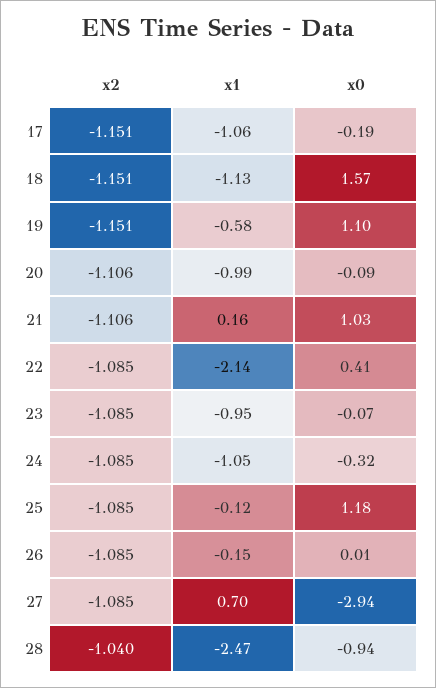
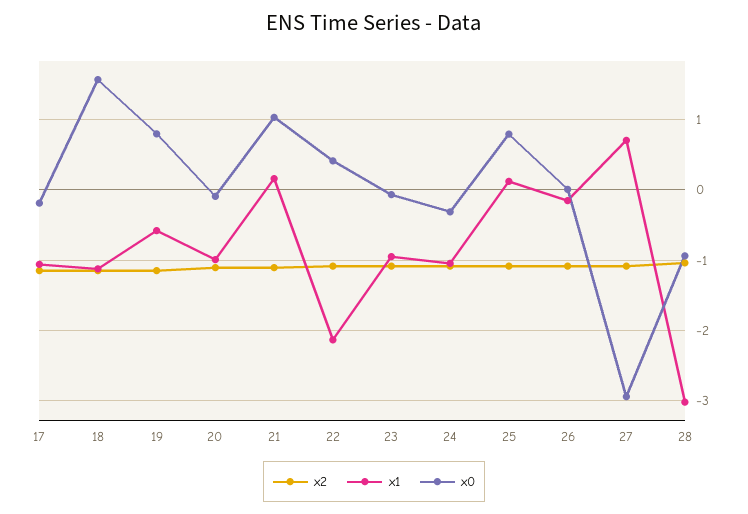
x0, 19: 1.1 -> 0.8
x1, 25: -0.12 -> 0.1
x0, 25: 1.18 -> 0.8
x1, 28: -2.47 -> -3

